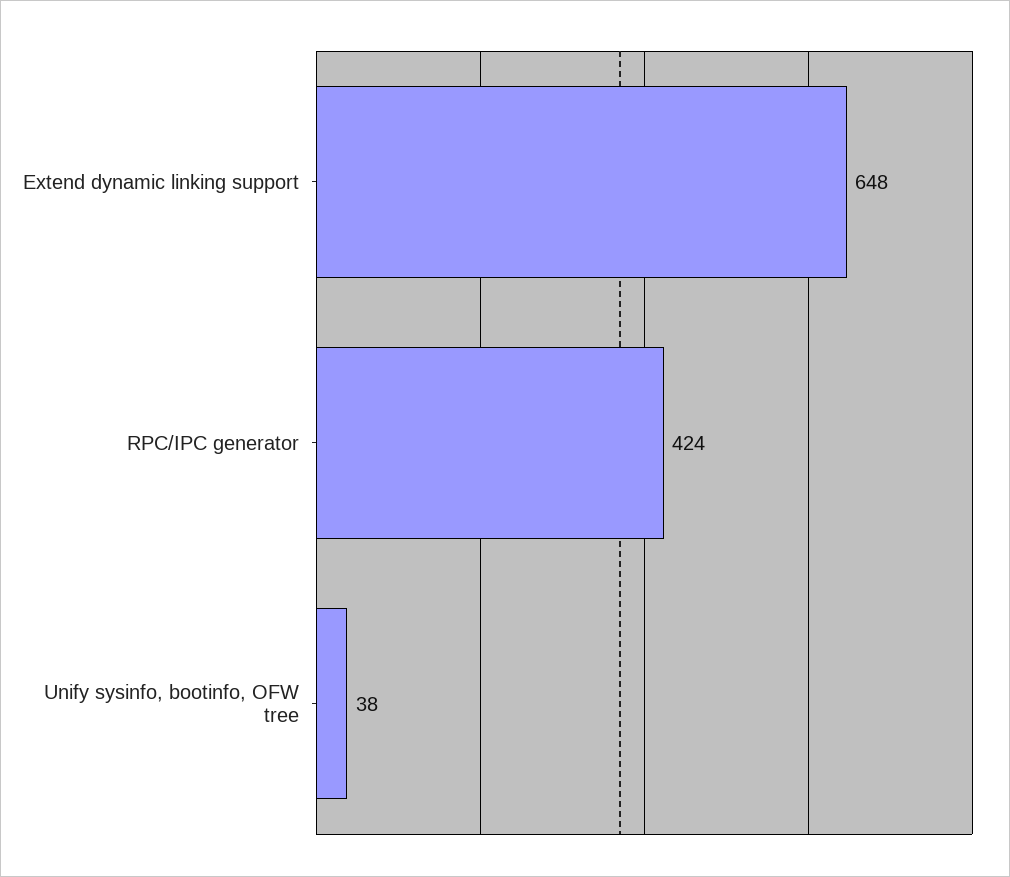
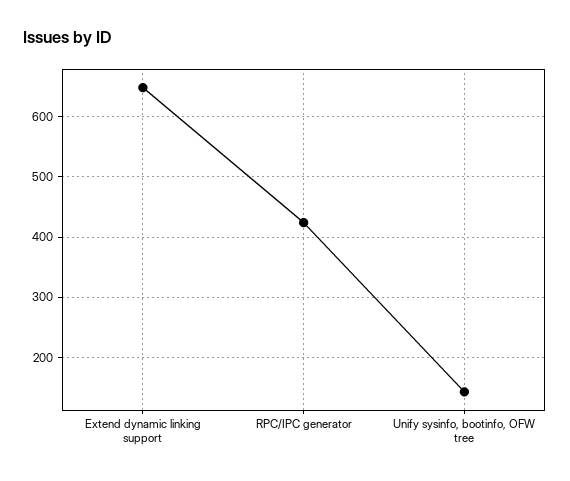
Unify sysinfo, bootinfo, OFW tree: 38 -> 140

